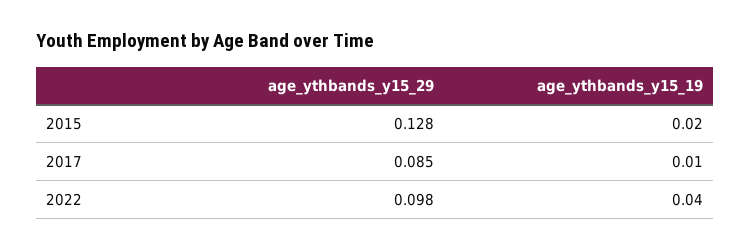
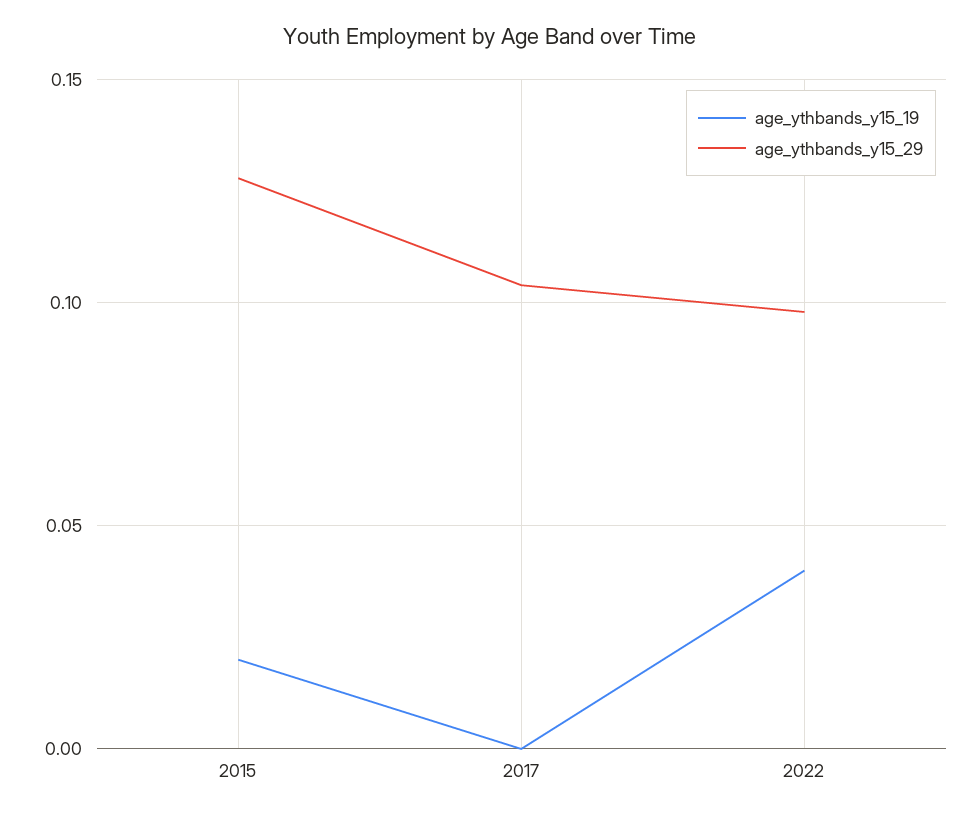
age_ythbands_y15_29, 2017: 0.085 -> 0.105
age_ythbands_y15_19, 2017: 0.01 -> 0

